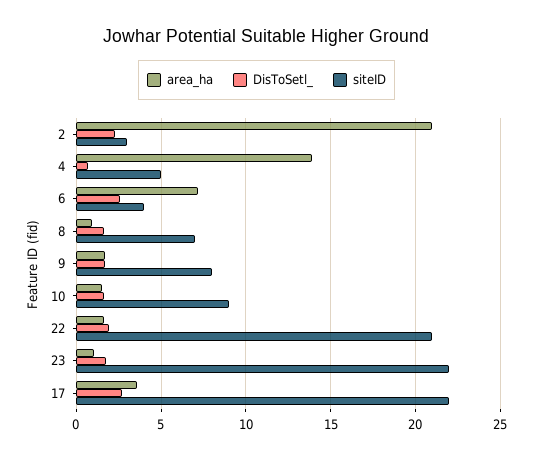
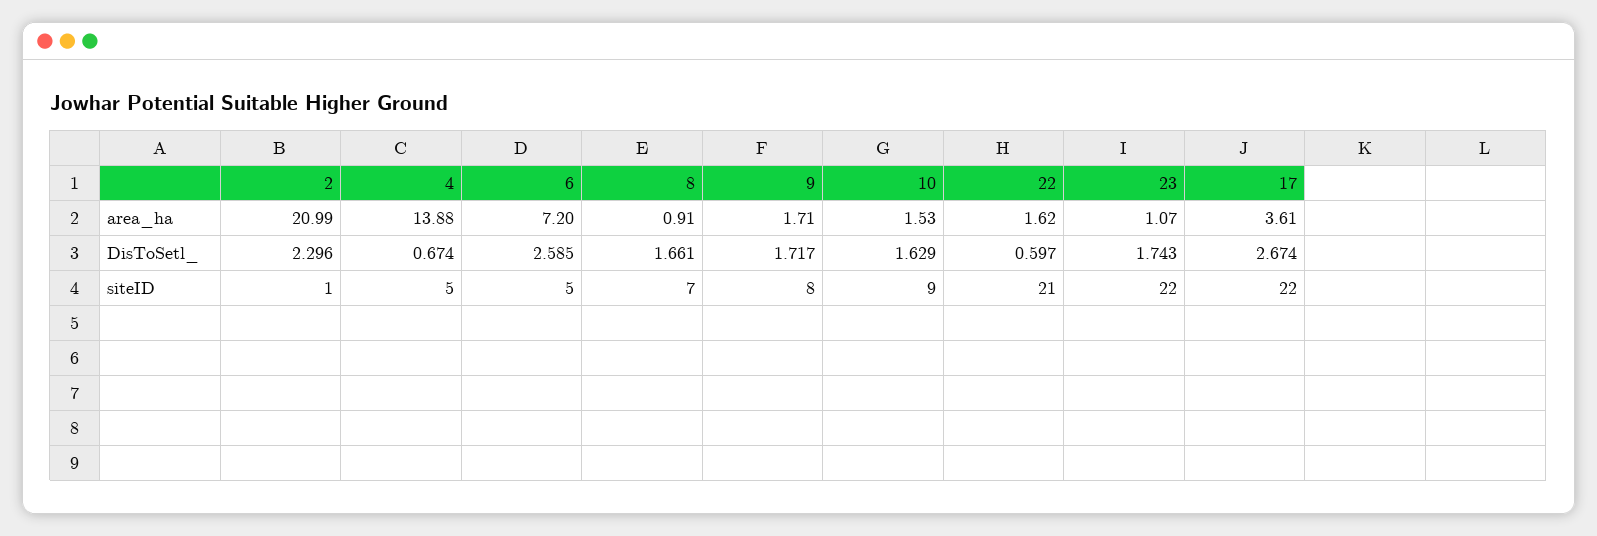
siteID, 2: 3 -> 1
siteID, 6: 4 -> 5
DisToSetl_, 22: 2 -> 0.597

